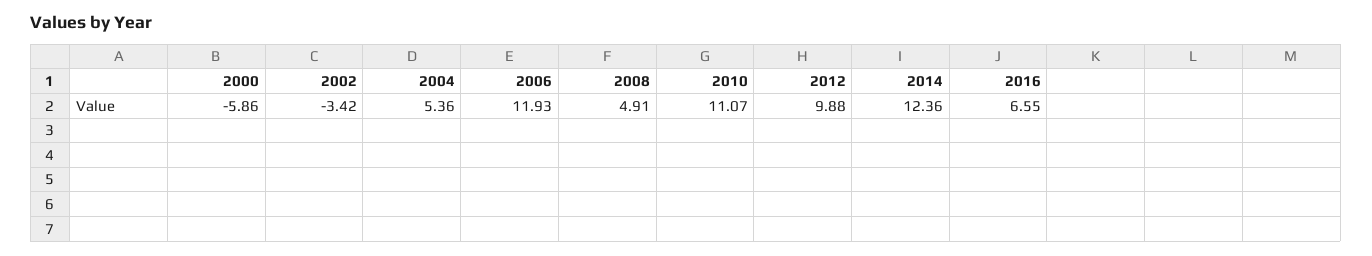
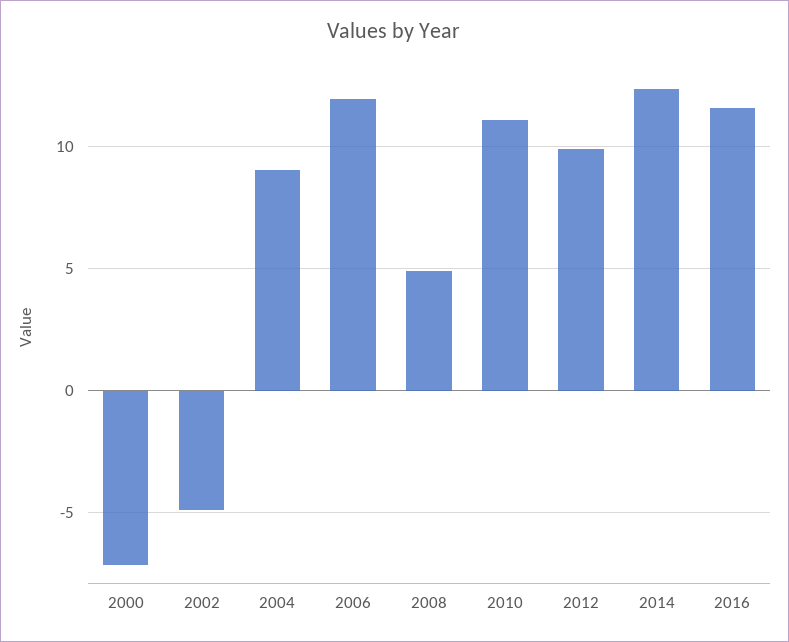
2000: -5.86 -> -7
2002: -3.42 -> -5
2004: 5.36 -> 9
2016: 6.55 -> 11.5

